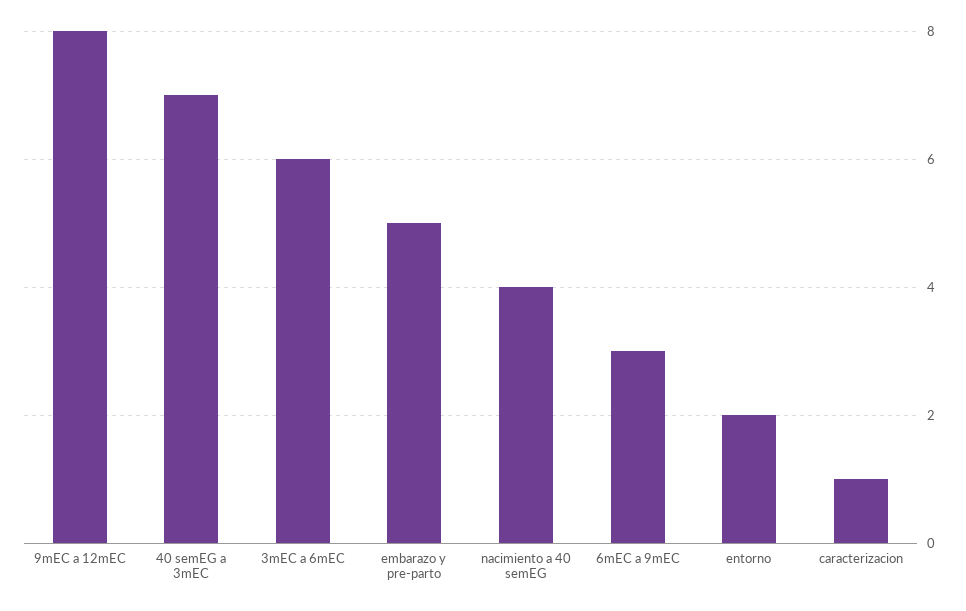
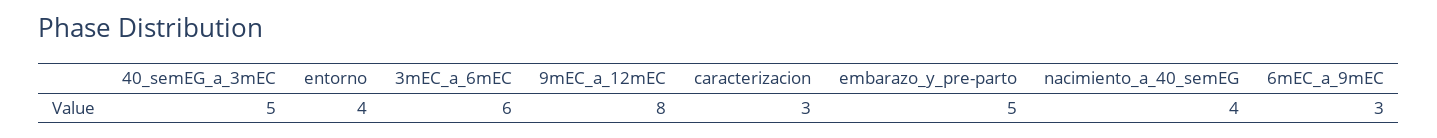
40 semEG a 3mEC: 7 -> 5
entorno: 2 -> 4
caracterizacion: 1 -> 3

